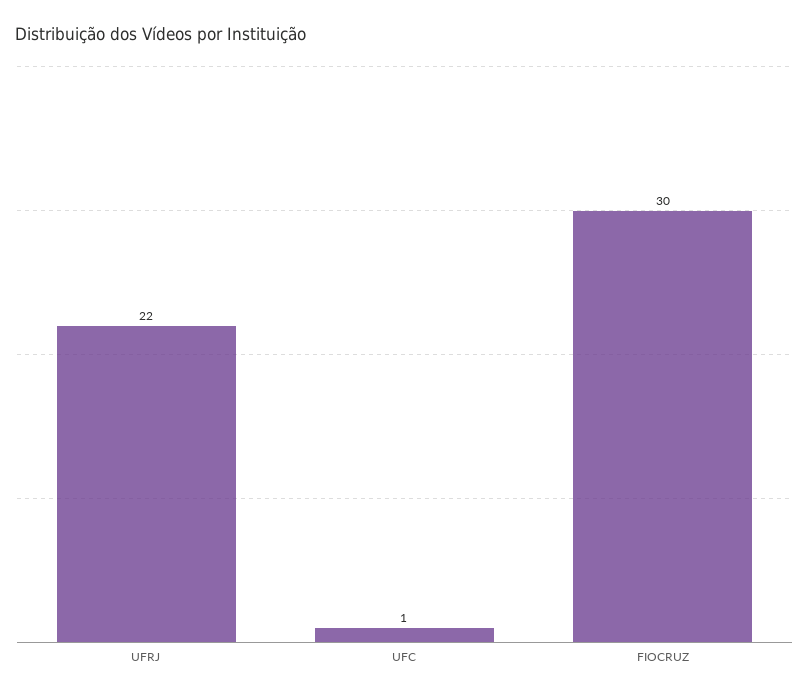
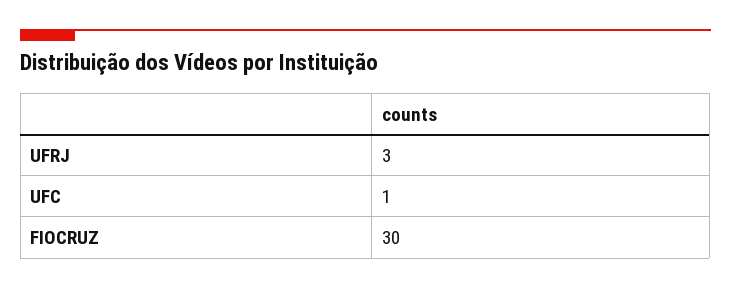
UFRJ: 22 -> 3

